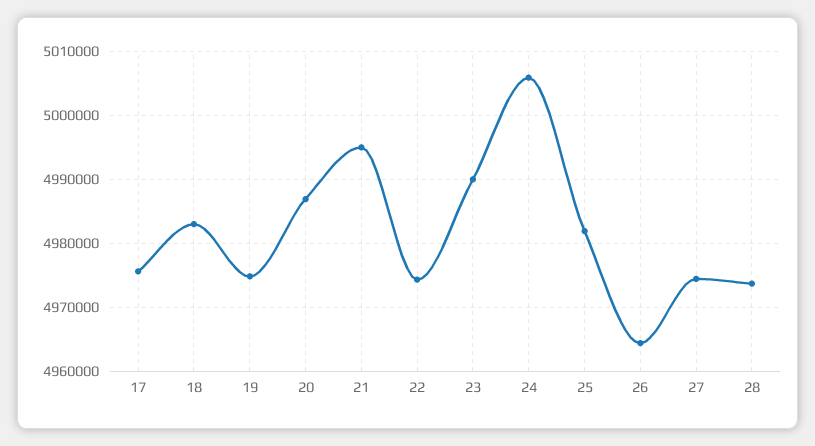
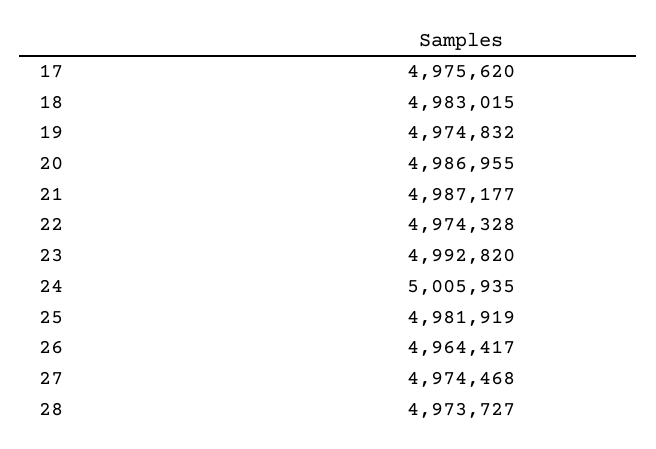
21: 4995000 -> 4987177
23: 4990000 -> 4992820

